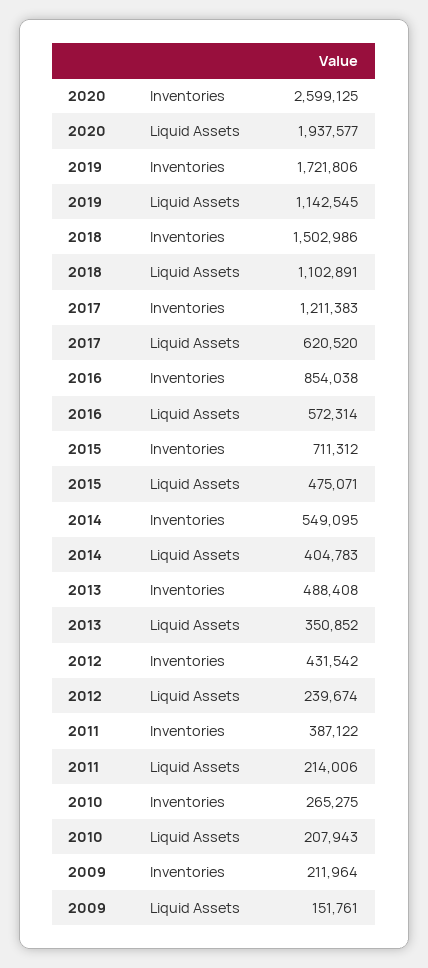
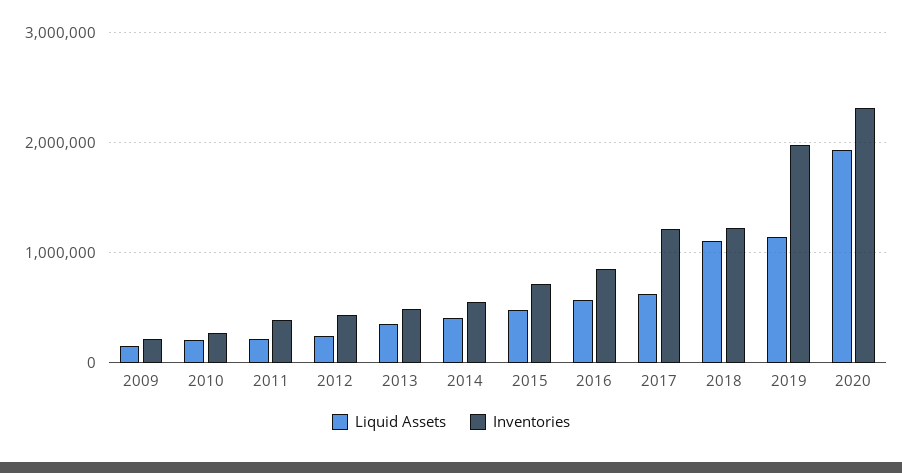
Inventories, 2020: 2599125 -> 2300000
Inventories, 2019: 1721806 -> 2000000
Inventories, 2018: 1502986 -> 1200000

